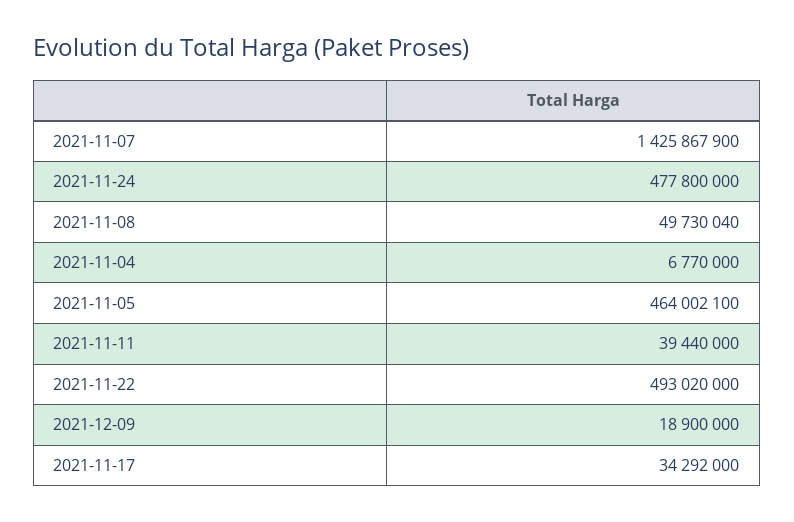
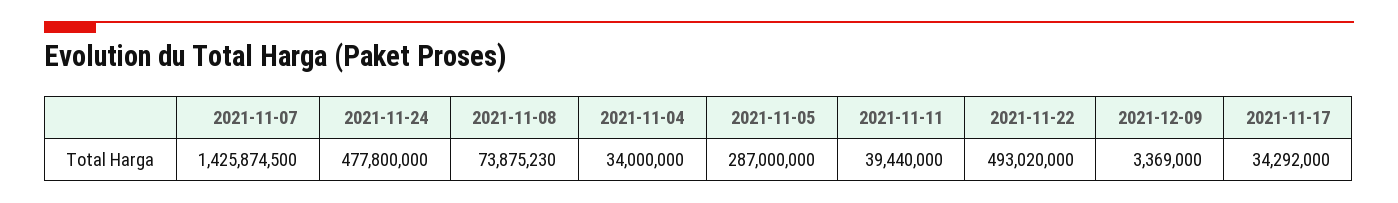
2021-11-07: 1425867900 -> 1425874500
2021-11-08: 49730040 -> 73875230
2021-11-04: 6770000 -> 34000000
2021-11-05: 464002100 -> 287000000
2021-12-09: 18900000 -> 3369000

